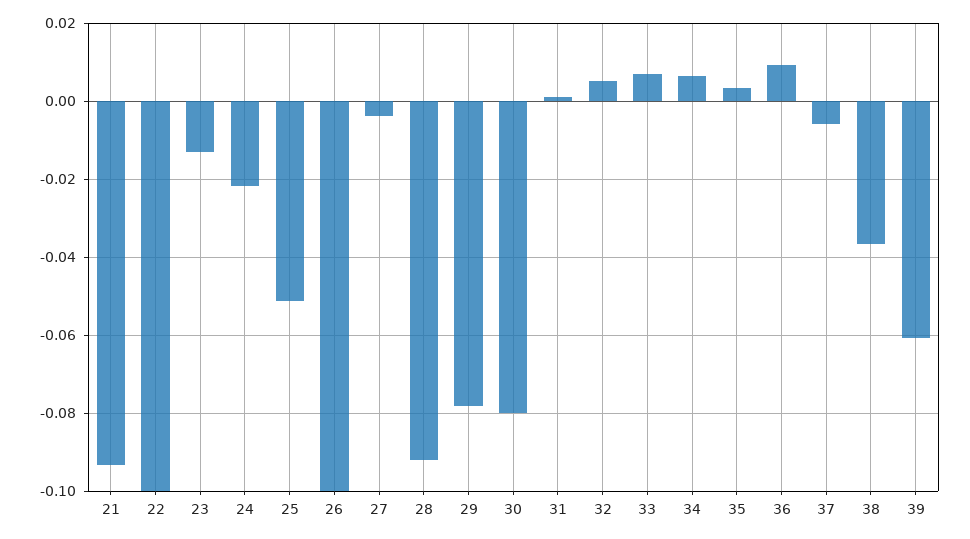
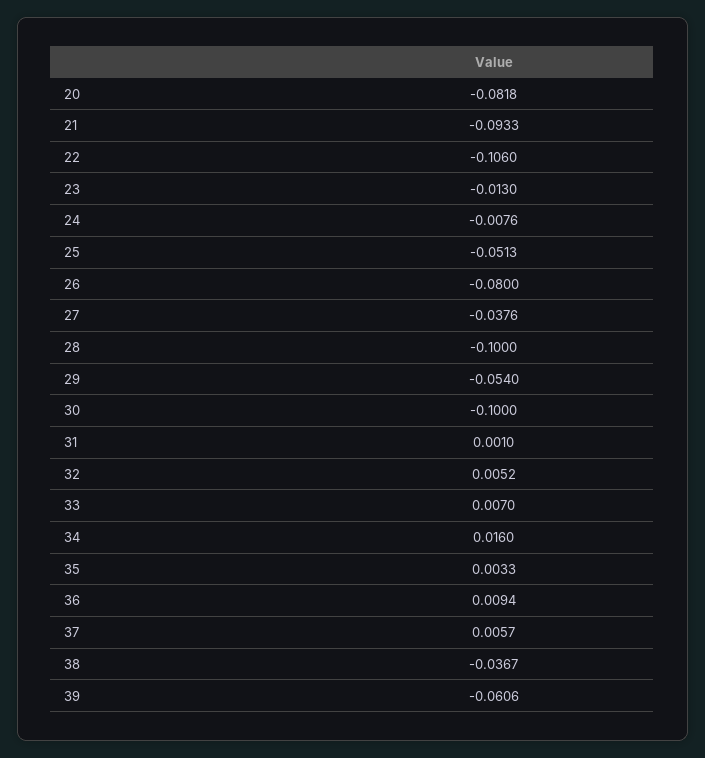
22: -0.1 -> -0.106
24: -0.022 -> -0.0076
26: -0.1 -> -0.08
27: -0.004 -> -0.0376
28: -0.092 -> -0.1
29: -0.078 -> -0.054
30: -0.08 -> -0.1
34: 0.006 -> 0.016
37: -0.006 -> 0.0057
20: none -> -0.0818

